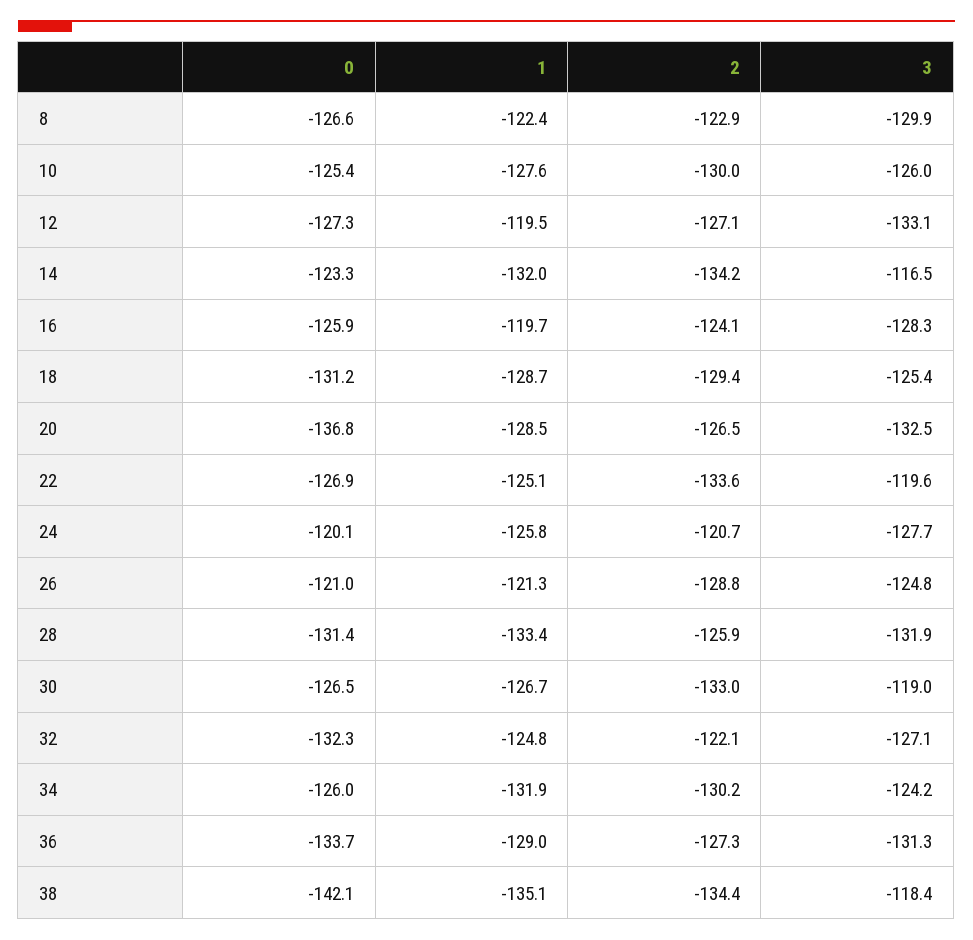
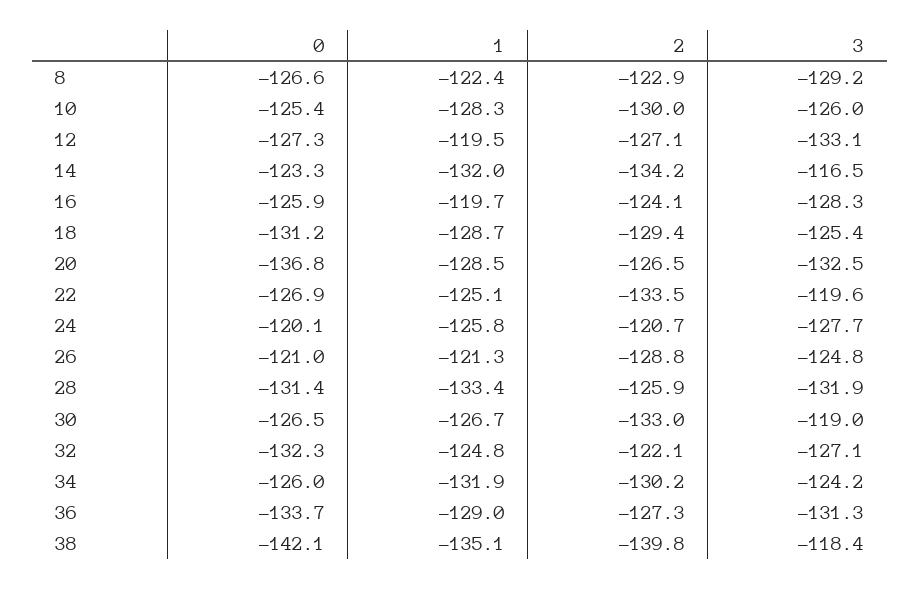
3, 8: -129.9 -> -129.2
1, 10: -127.6 -> -128.3
2, 22: -133.6 -> -133.5
2, 38: -134.4 -> -139.8

